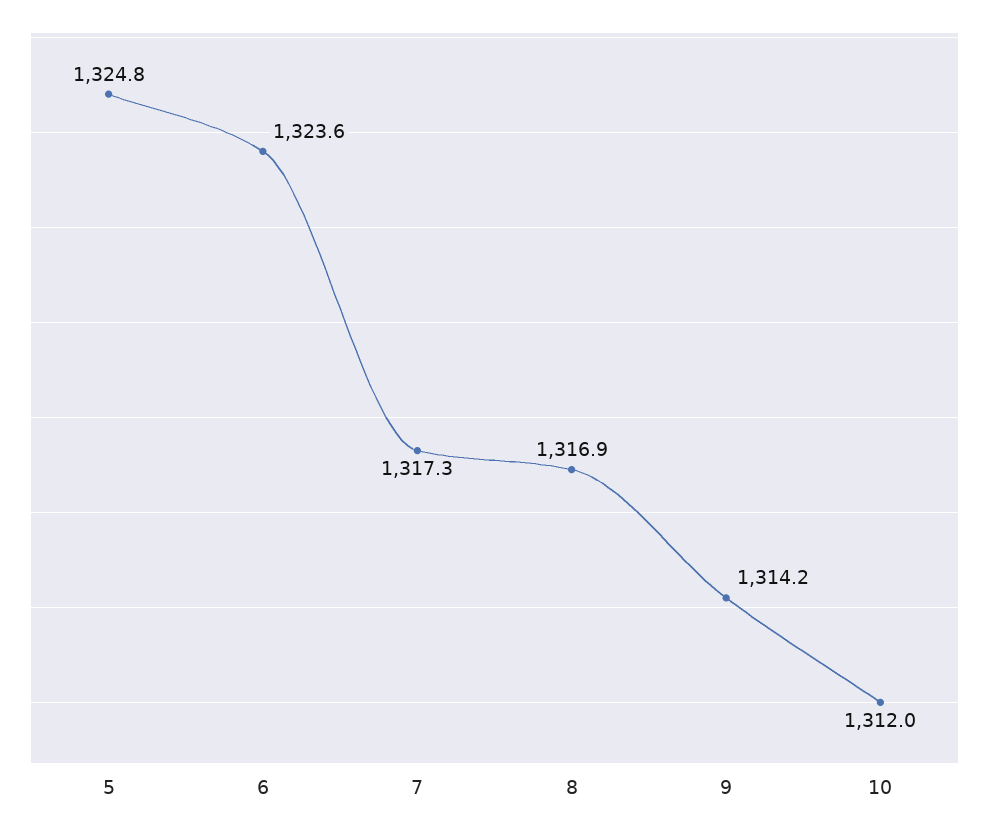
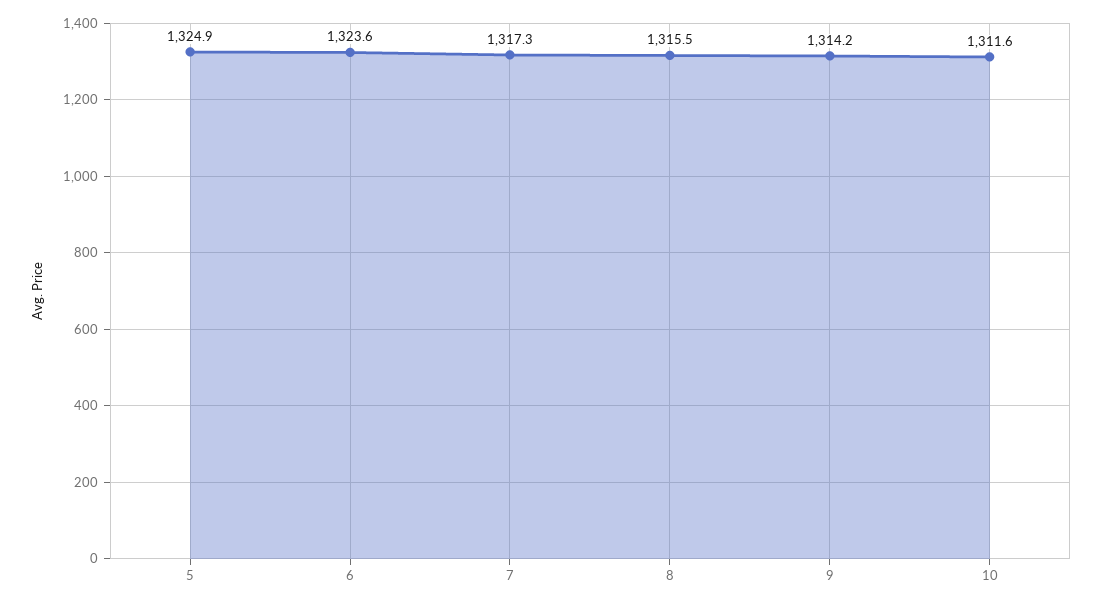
5: 1324.8 -> 1324.9
8: 1316.9 -> 1315.5
10: 1312 -> 1311.6

